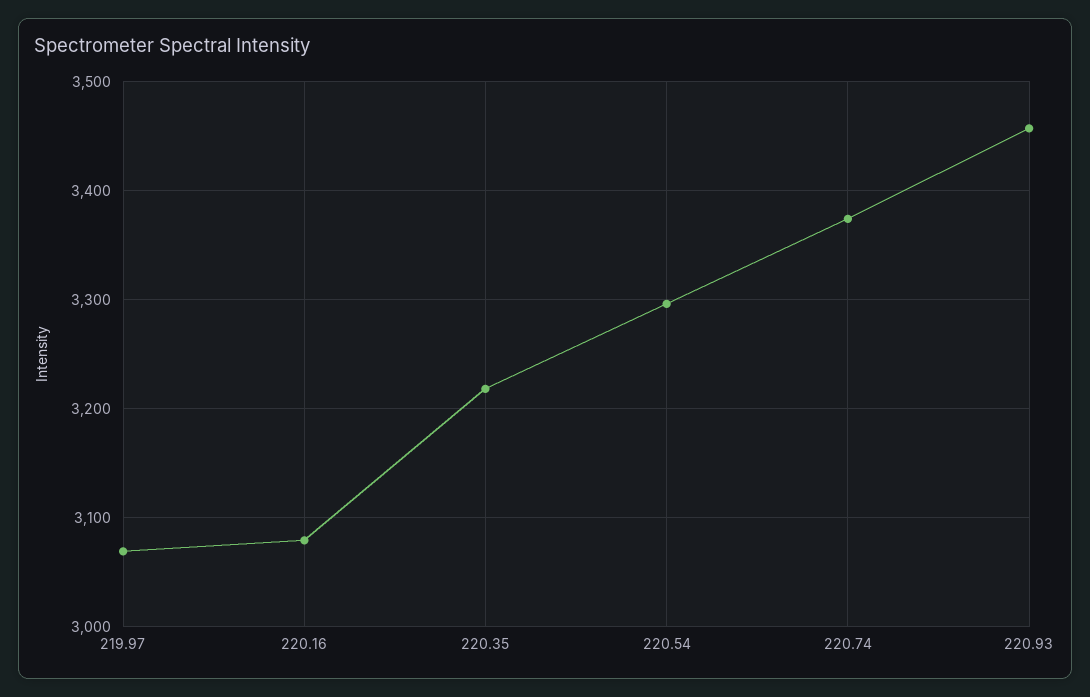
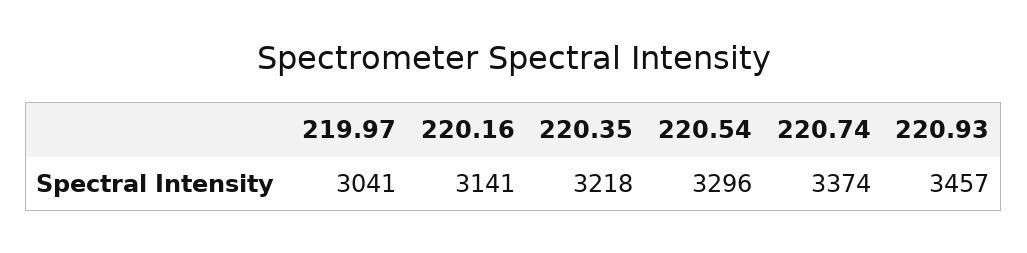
219.97: 3070 -> 3041
220.16: 3080 -> 3141

